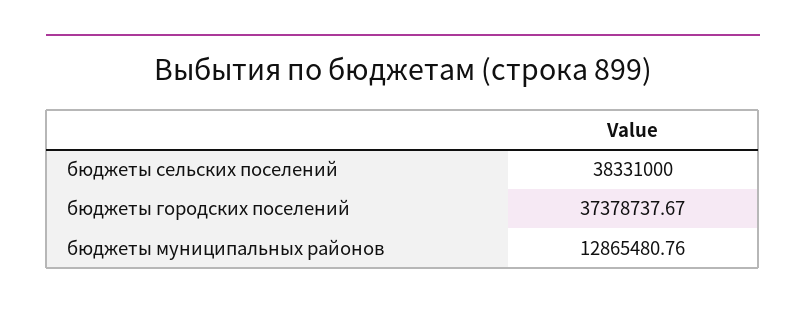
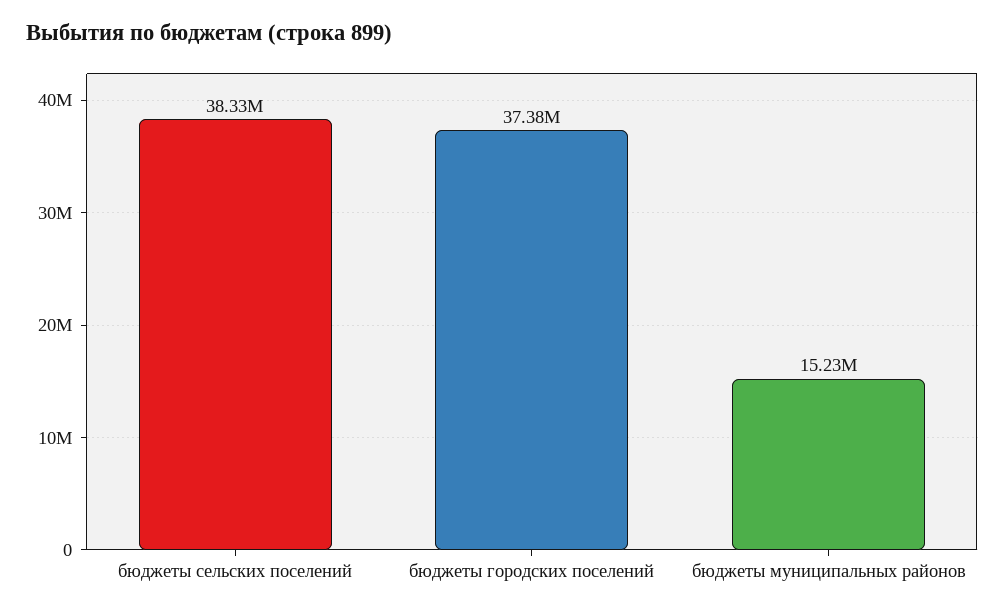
бюджеты муниципальных районов: 12865480.76 -> 15230000

